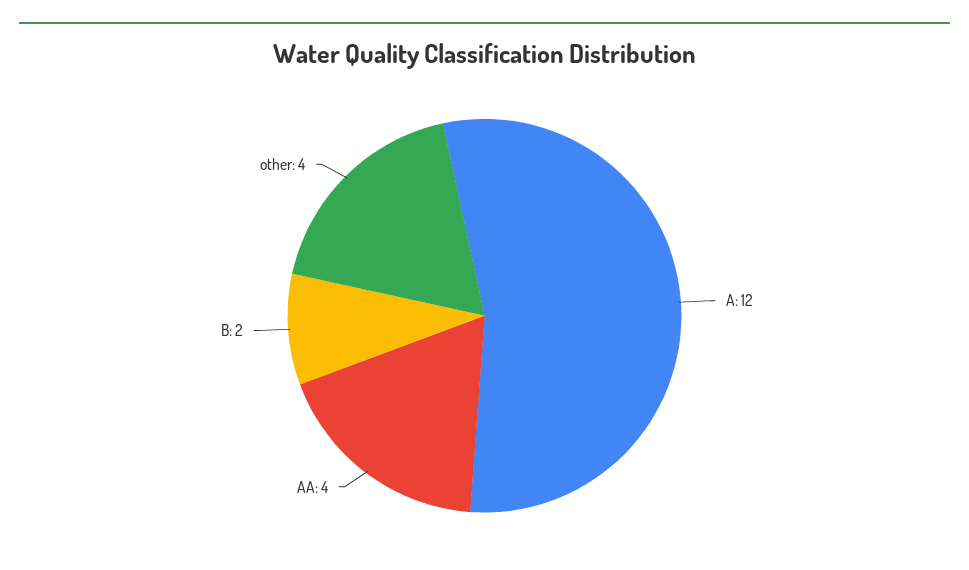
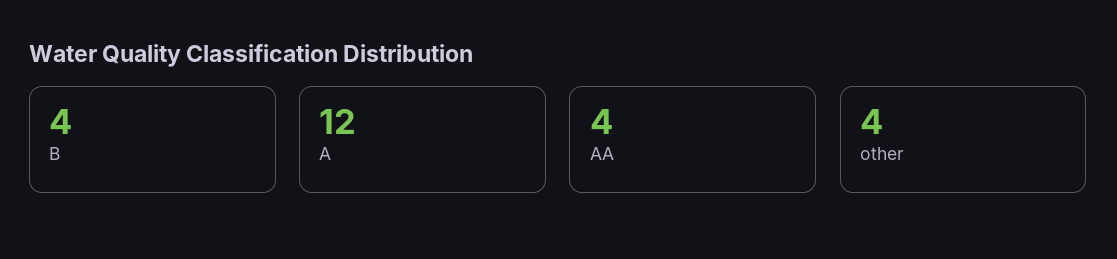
B: 2 -> 4

